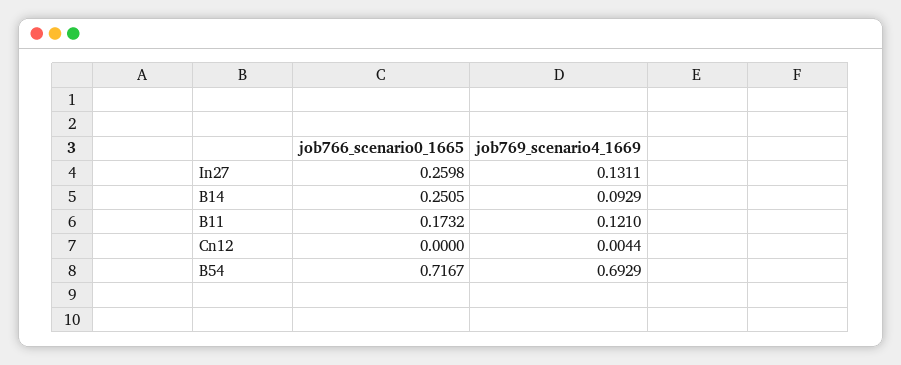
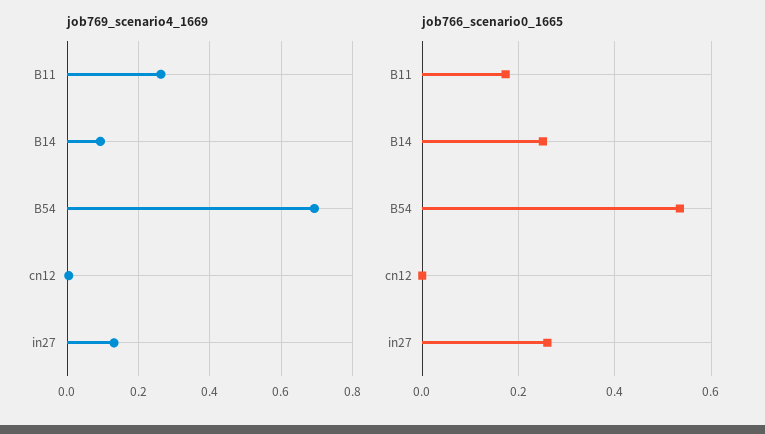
job769_scenario4_1669, B11: 0.121 -> 0.26
job766_scenario0_1665, B54: 0.7167 -> 0.54

